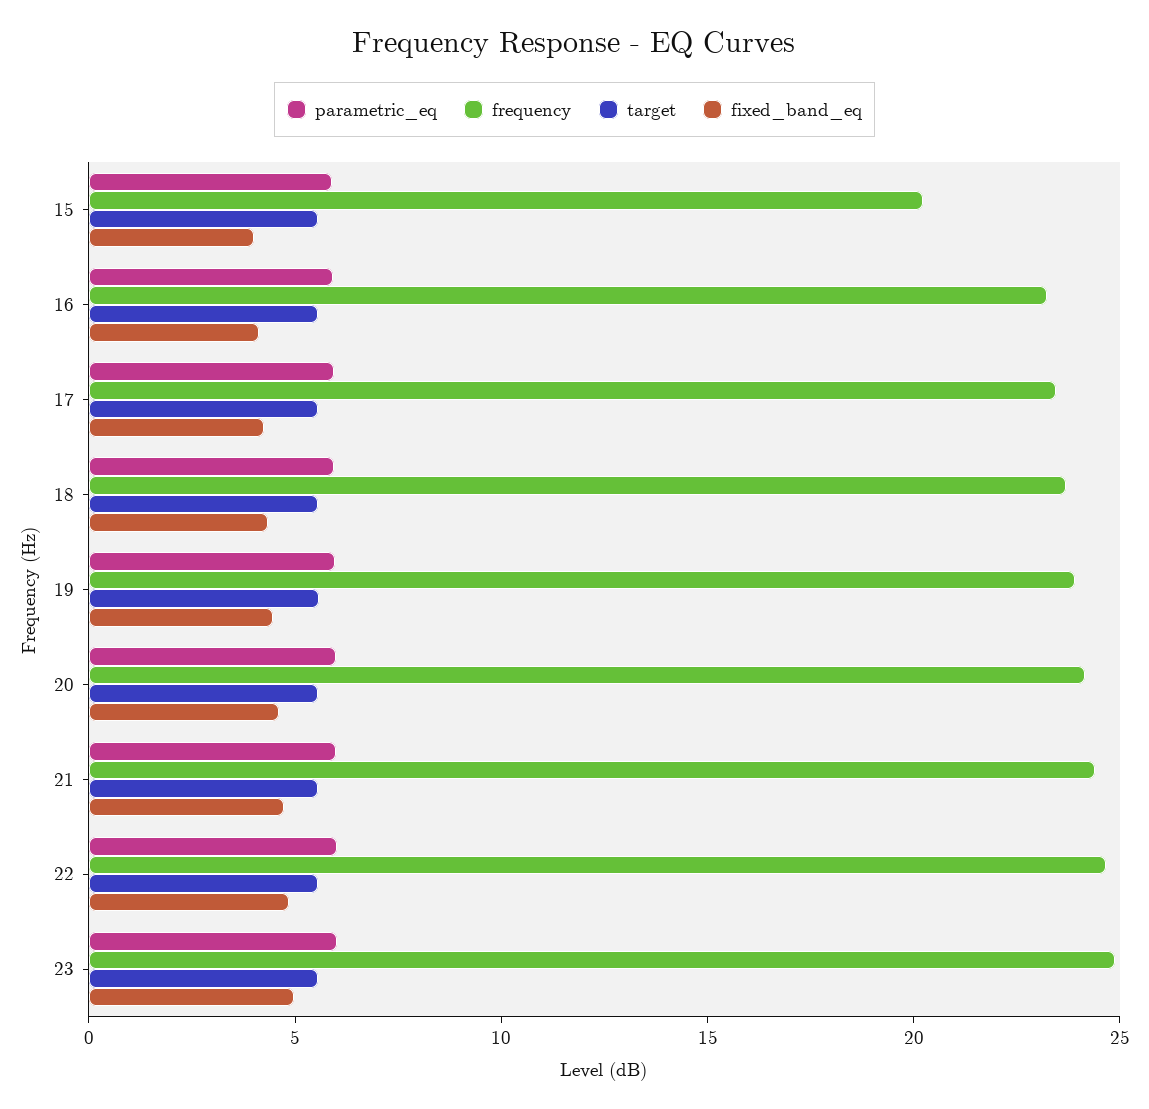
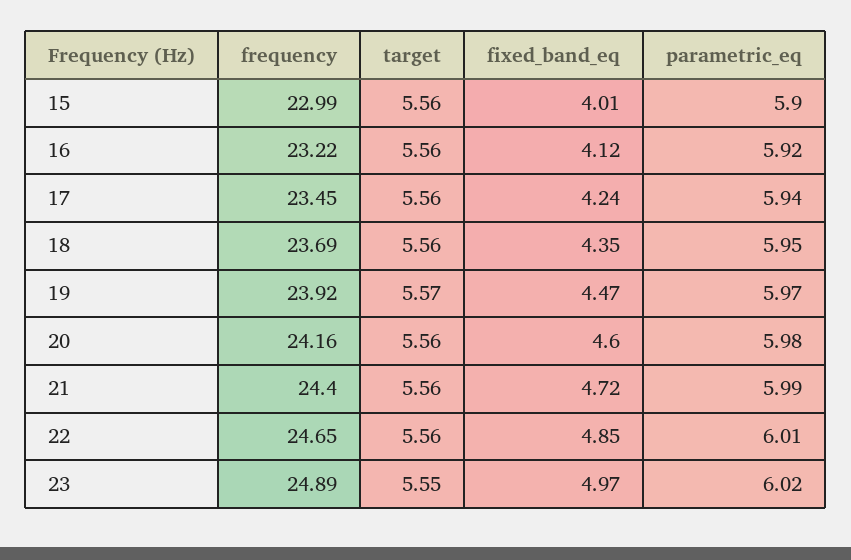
frequency, 15: 20 -> 22.99

